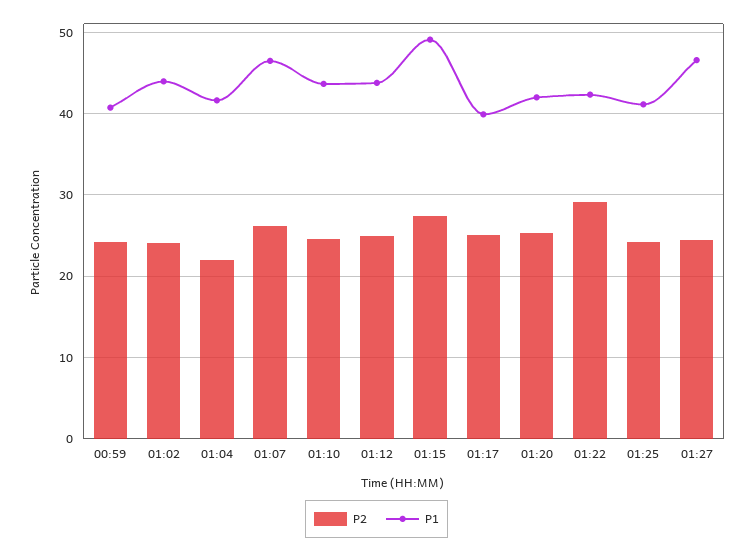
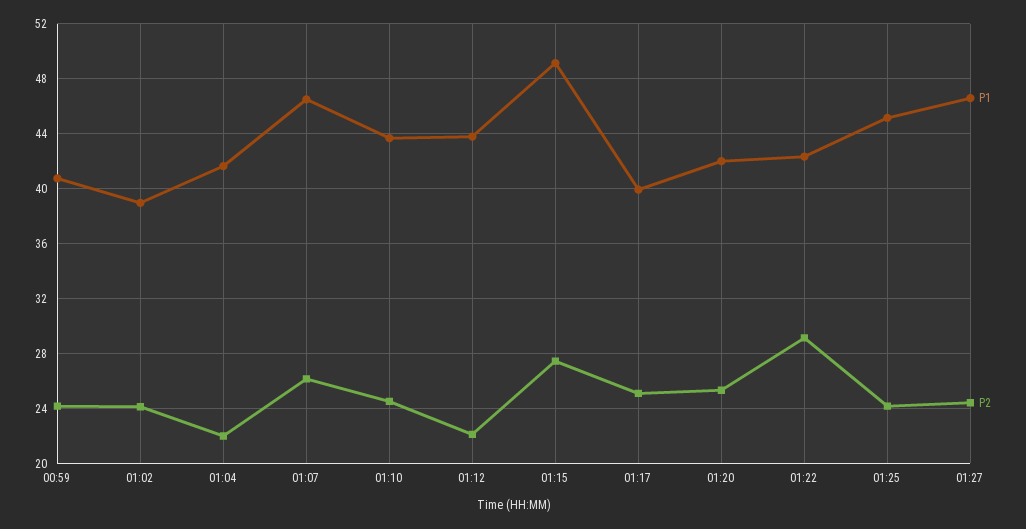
P1, 01:02: 44 -> 39
P2, 01:12: 25 -> 22
P1, 01:25: 41 -> 45

